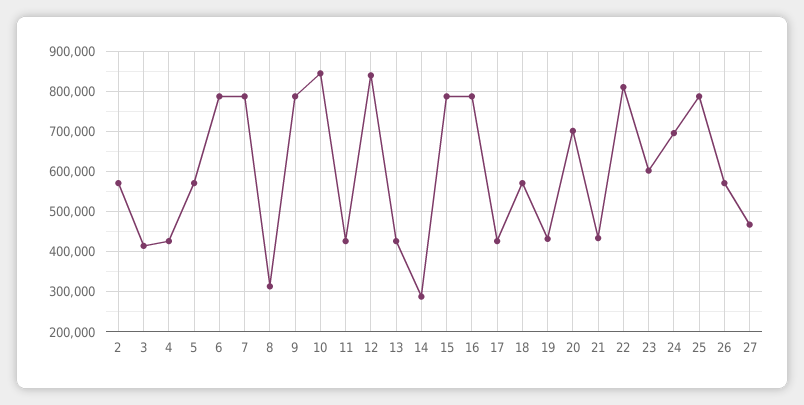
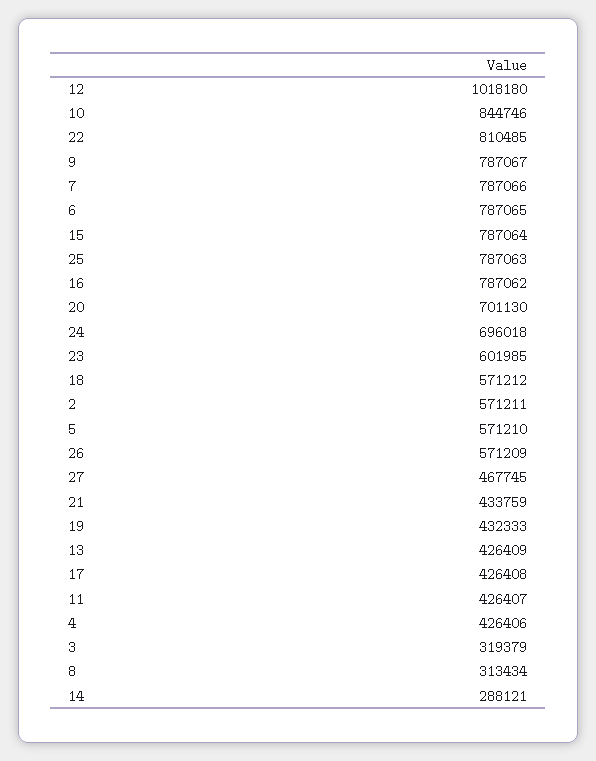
3: 420000 -> 319379
12: 840000 -> 1018180

